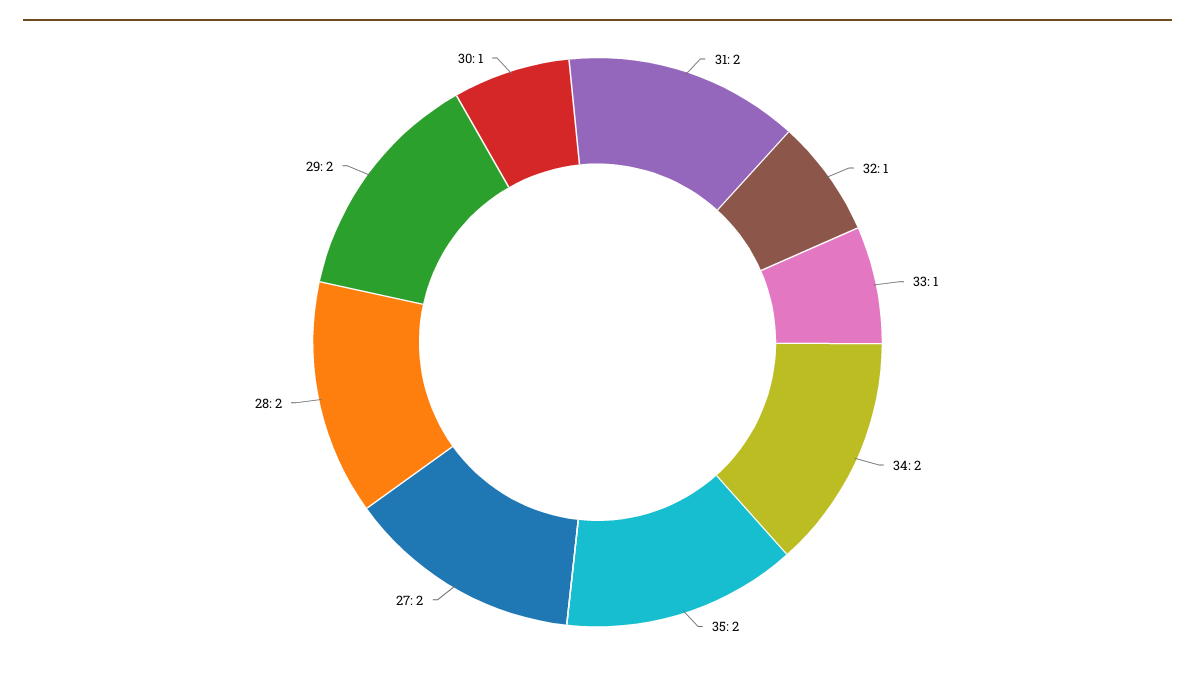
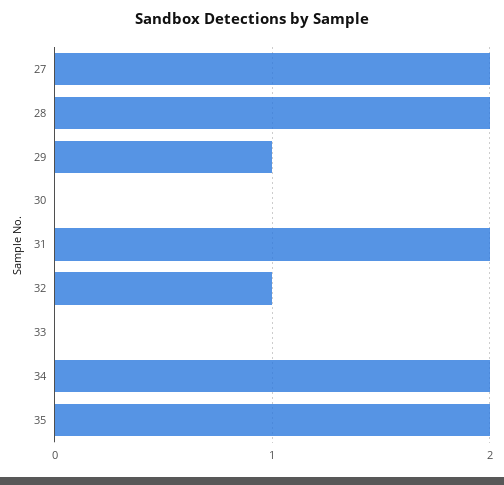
33: 1 -> 0
29: 2 -> 1
30: 1 -> 0

